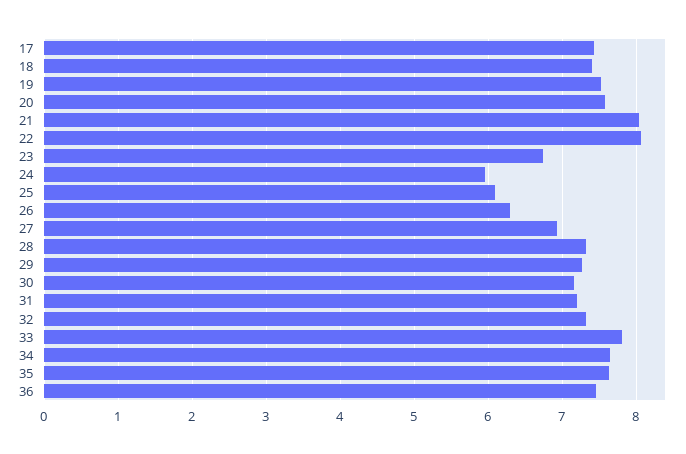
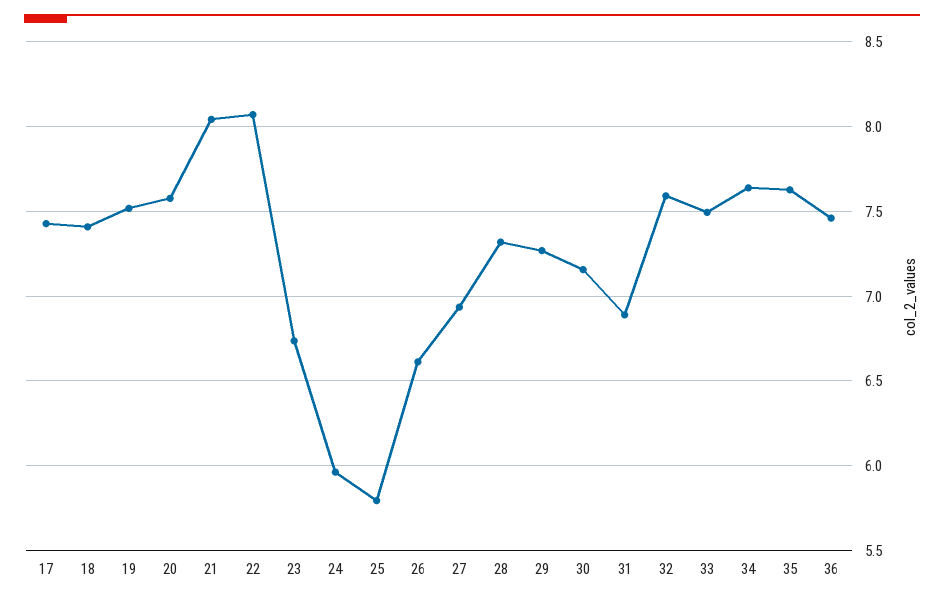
25: 6.1 -> 5.8
26: 6.3 -> 6.6
31: 7.2 -> 6.9
32: 7.3 -> 7.6
33: 7.8 -> 7.5

